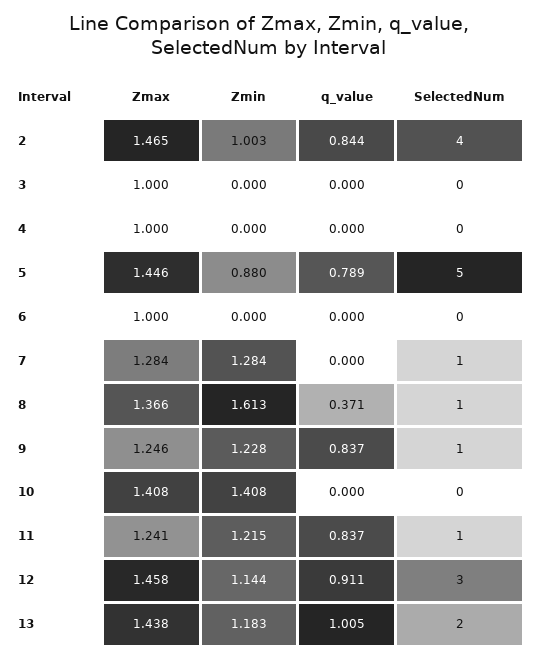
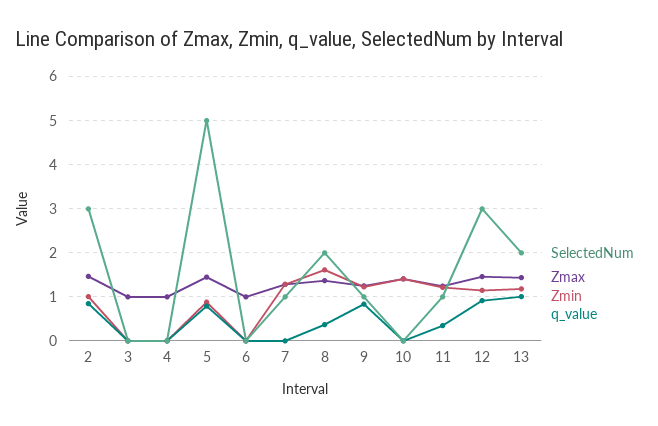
SelectedNum, 2: 4 -> 3
SelectedNum, 8: 1 -> 2
q_value, 11: 0.837 -> 0.4

